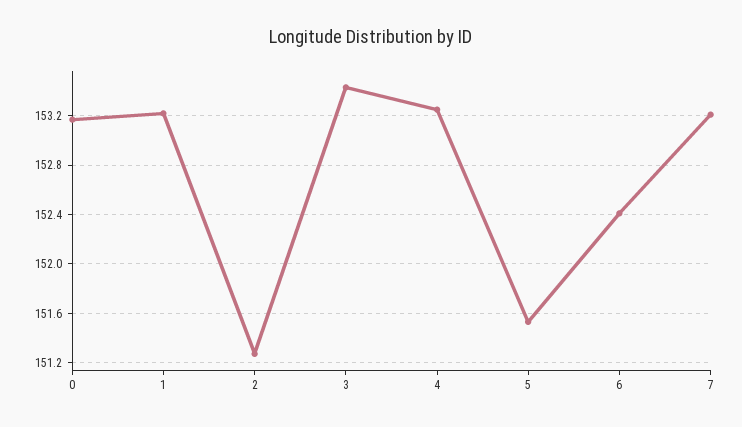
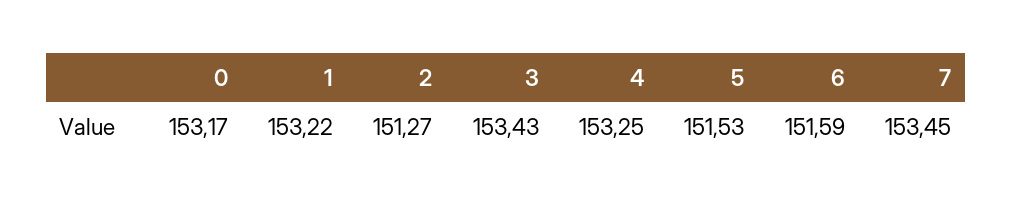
6: 152.4 -> 151.59
7: 153.2 -> 153.45

